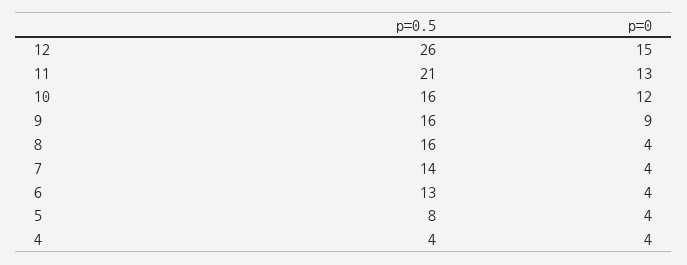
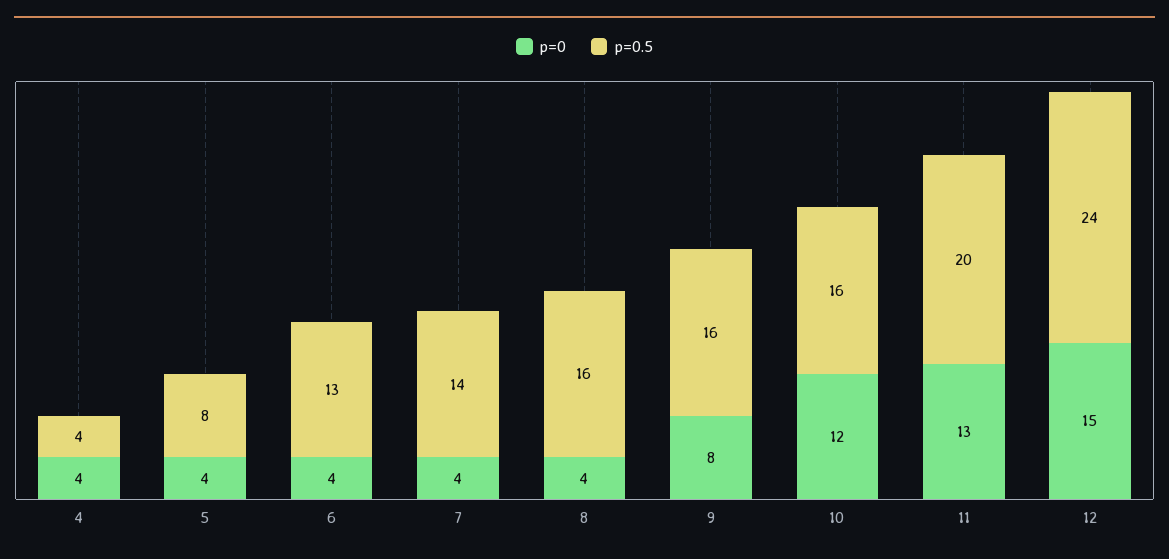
p=0.5, 12: 26 -> 24
p=0.5, 11: 21 -> 20
p=0, 9: 9 -> 8

